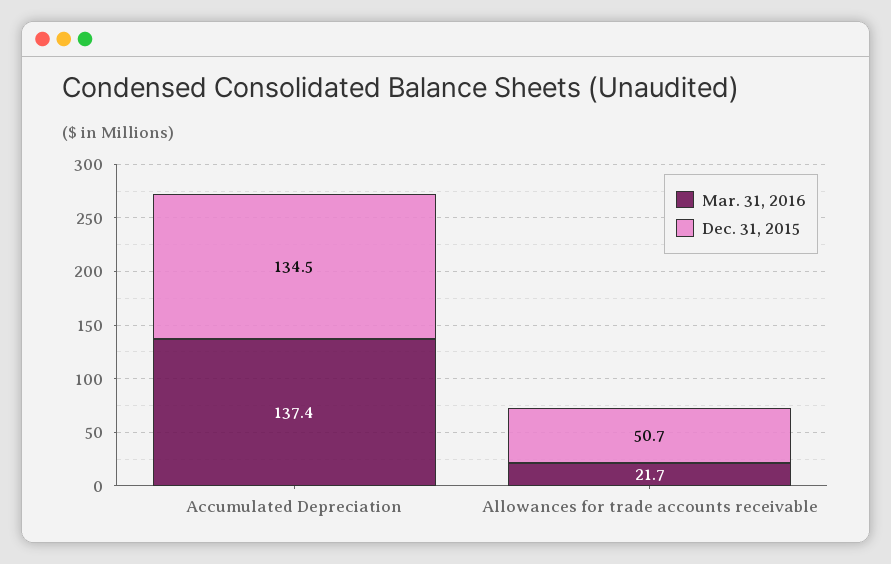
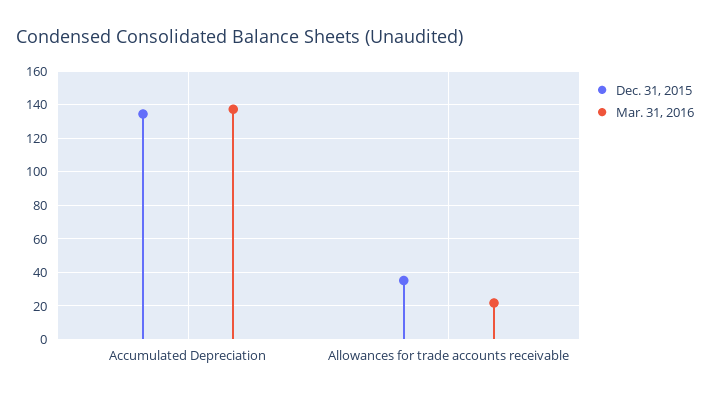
Dec. 31, 2015, Allowances for trade accounts receivable: 50.7 -> 35

